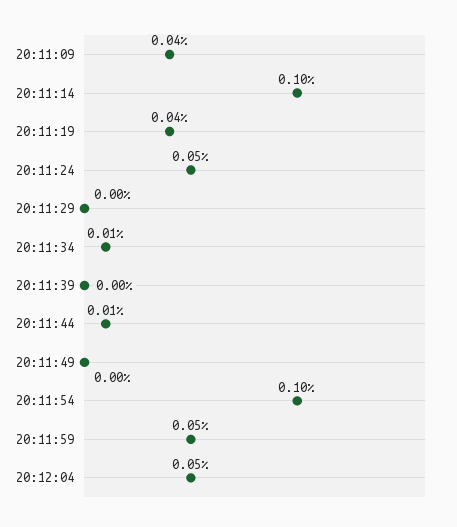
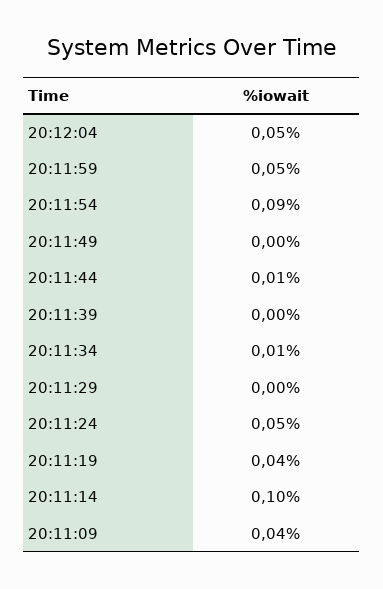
20:11:54: 0.1 -> 0.09

